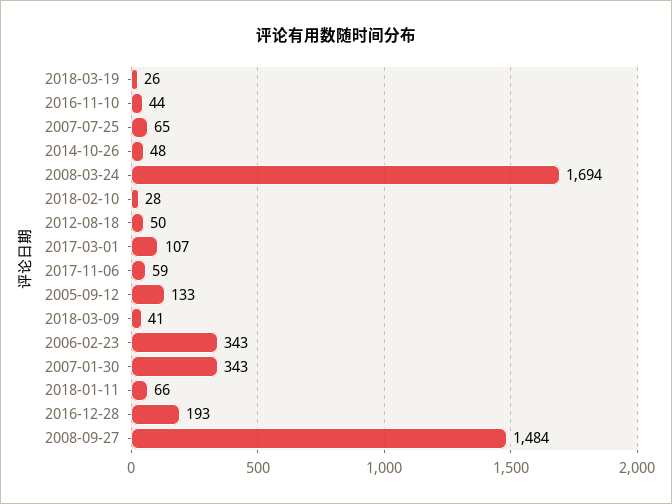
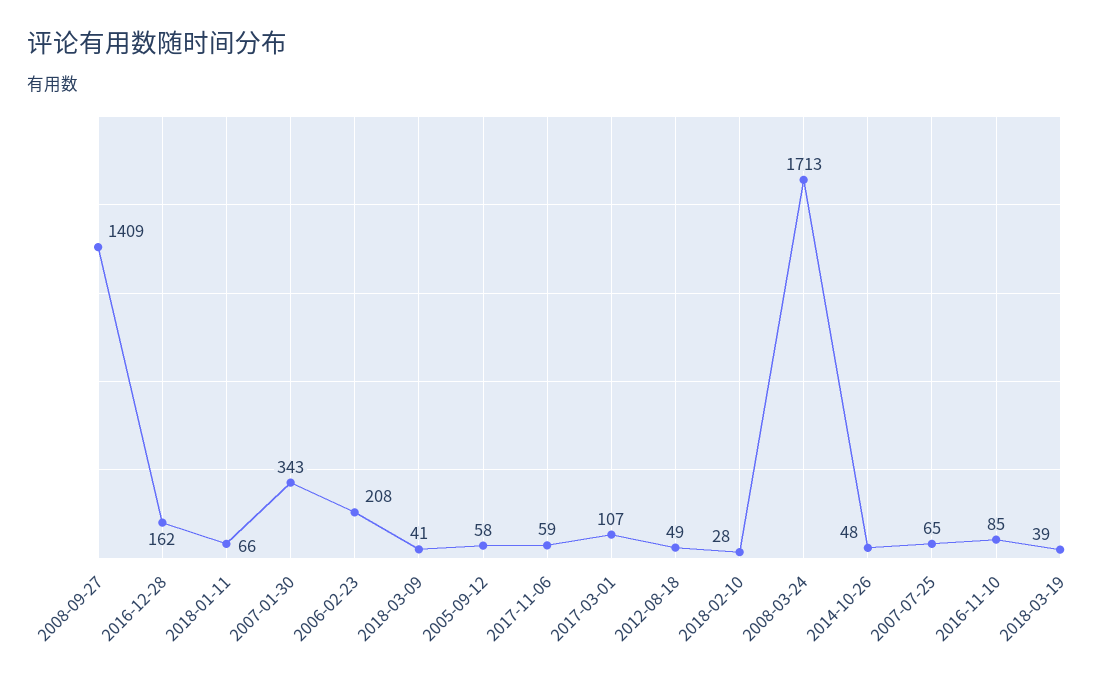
2018-03-19: 26 -> 39
2016-11-10: 44 -> 85
2008-03-24: 1694 -> 1713
2012-08-18: 50 -> 49
2005-09-12: 133 -> 58
2006-02-23: 343 -> 208
2016-12-28: 193 -> 162
2008-09-27: 1484 -> 1409

